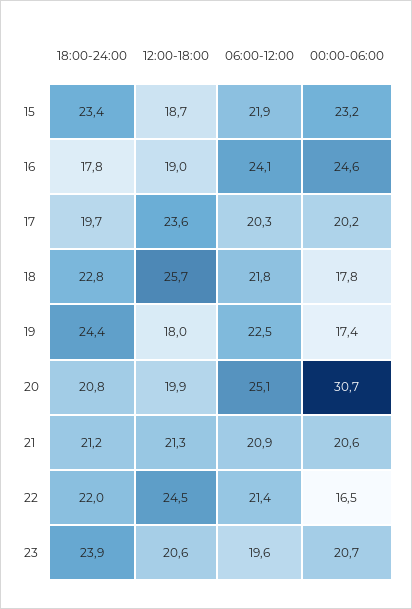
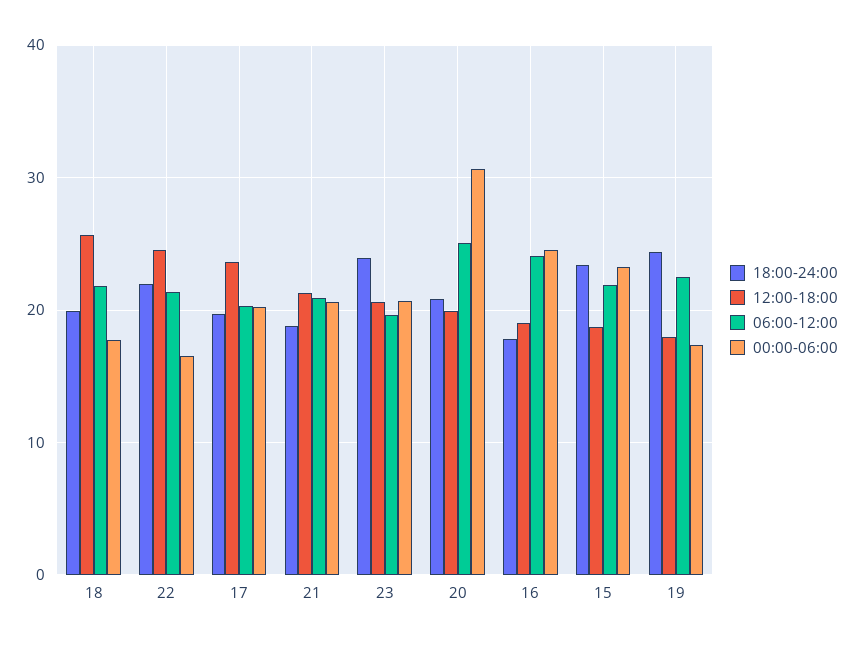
18:00-24:00, 18: 22.8 -> 20
18:00-24:00, 21: 21.2 -> 19

